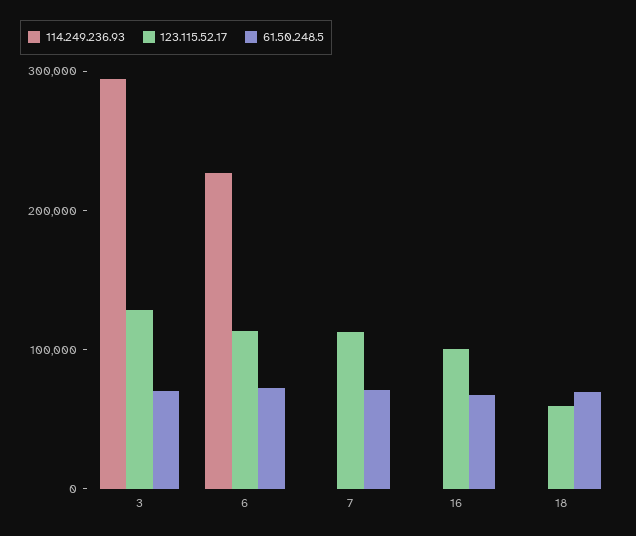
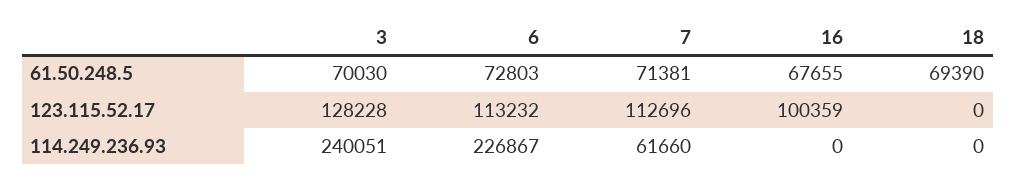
114.249.236.93, 3: 300000 -> 240051
114.249.236.93, 7: 0 -> 61660
123.115.52.17, 18: 60000 -> 0

